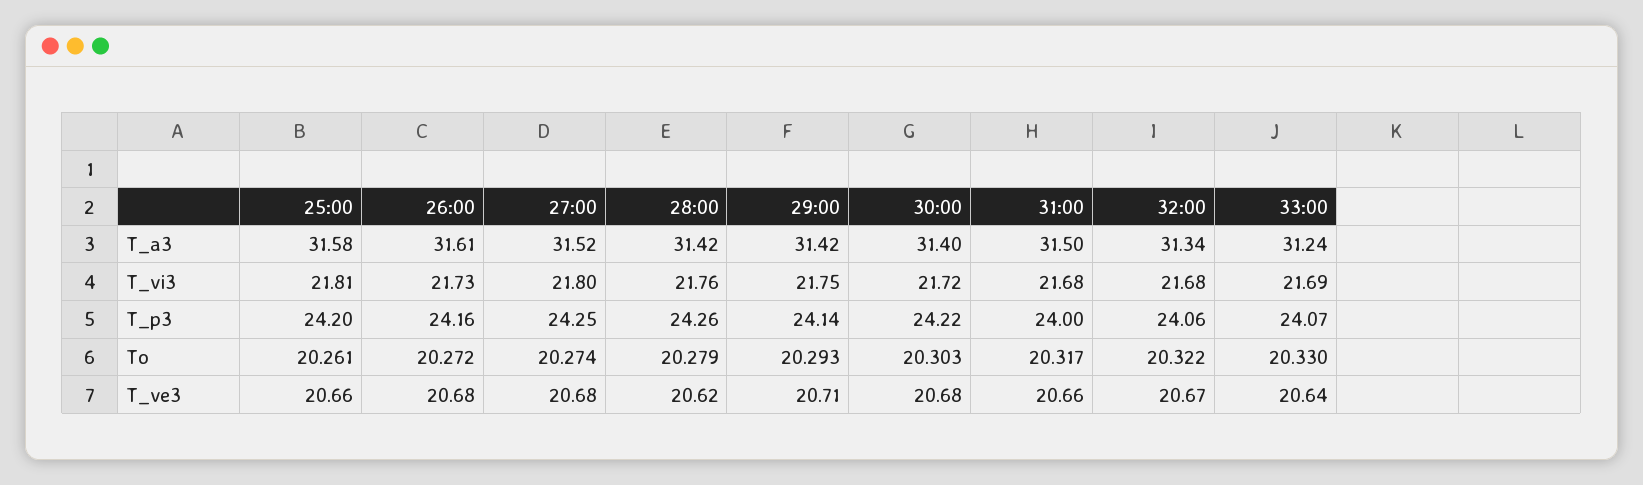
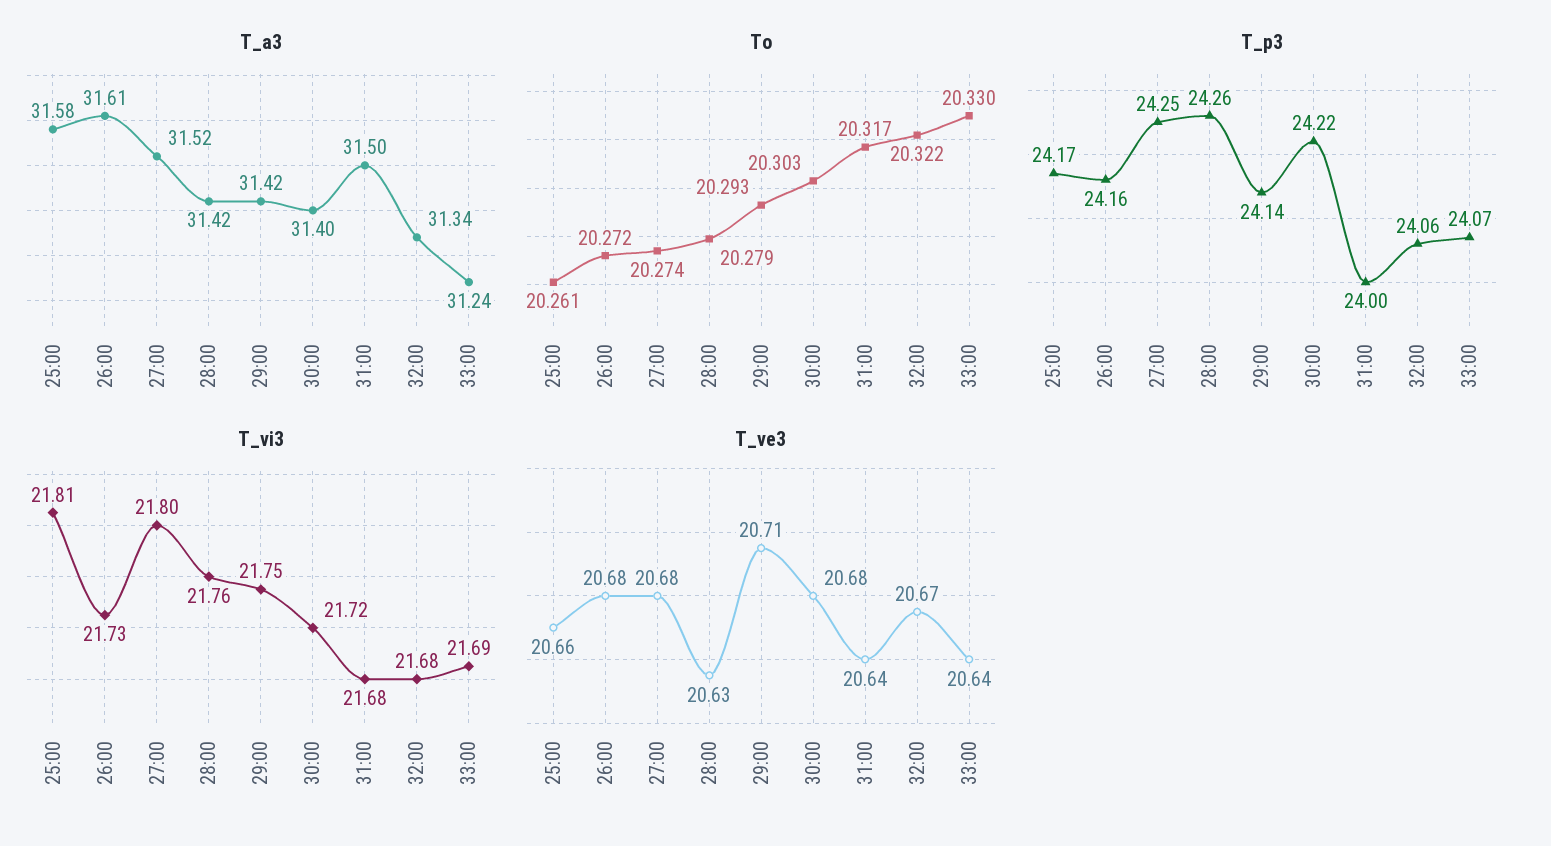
T_p3, 25:00: 24.2 -> 24.17
T_ve3, 28:00: 20.62 -> 20.63
T_ve3, 31:00: 20.66 -> 20.64

